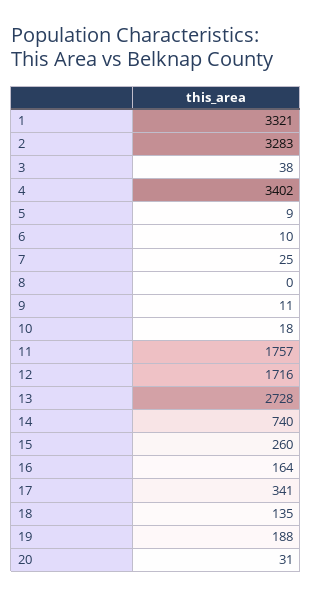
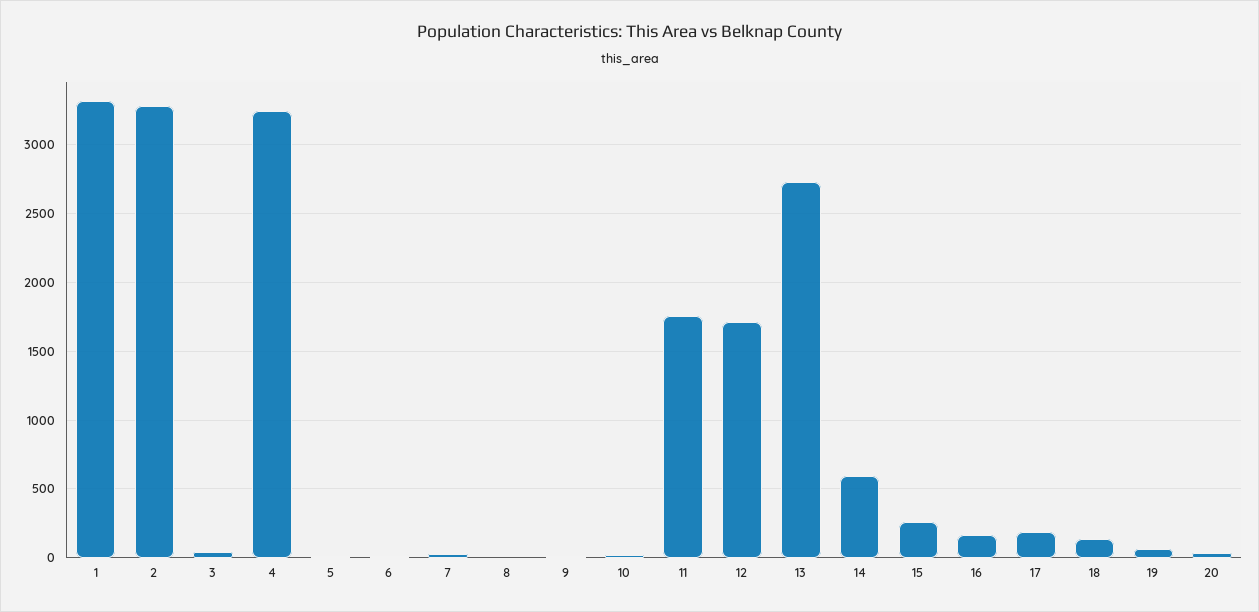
4: 3402 -> 3250
14: 740 -> 600
17: 341 -> 200
19: 188 -> 50

